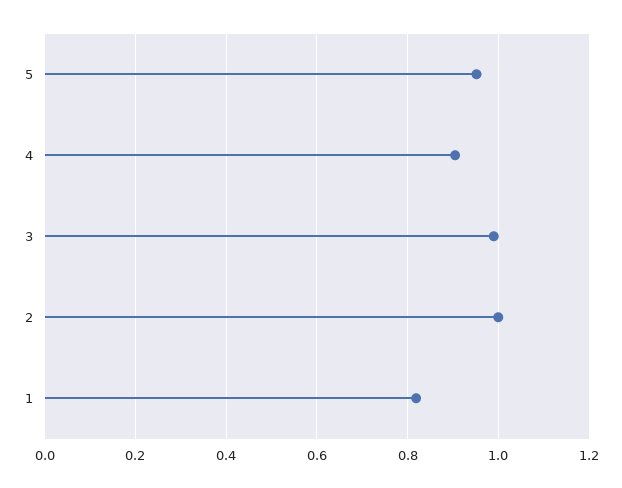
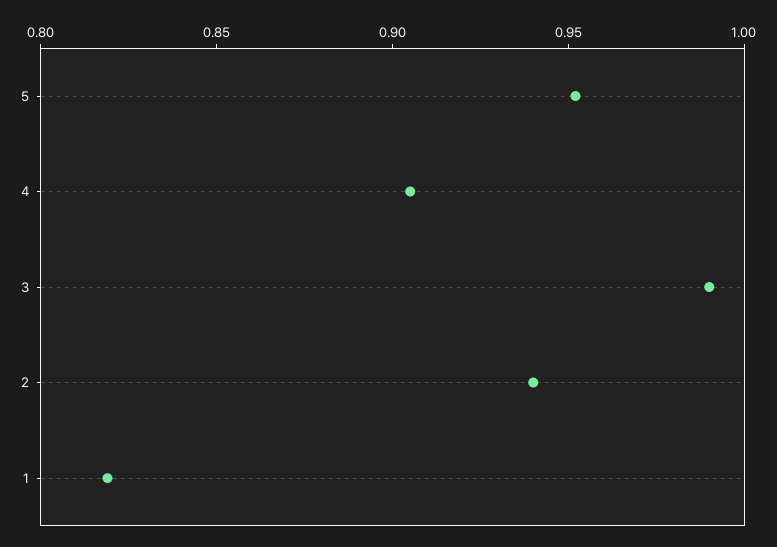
2: 1 -> 0.94

